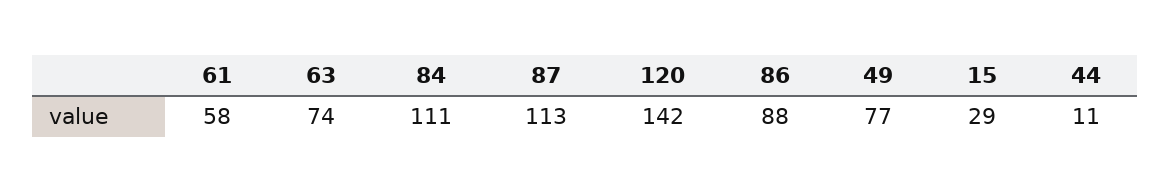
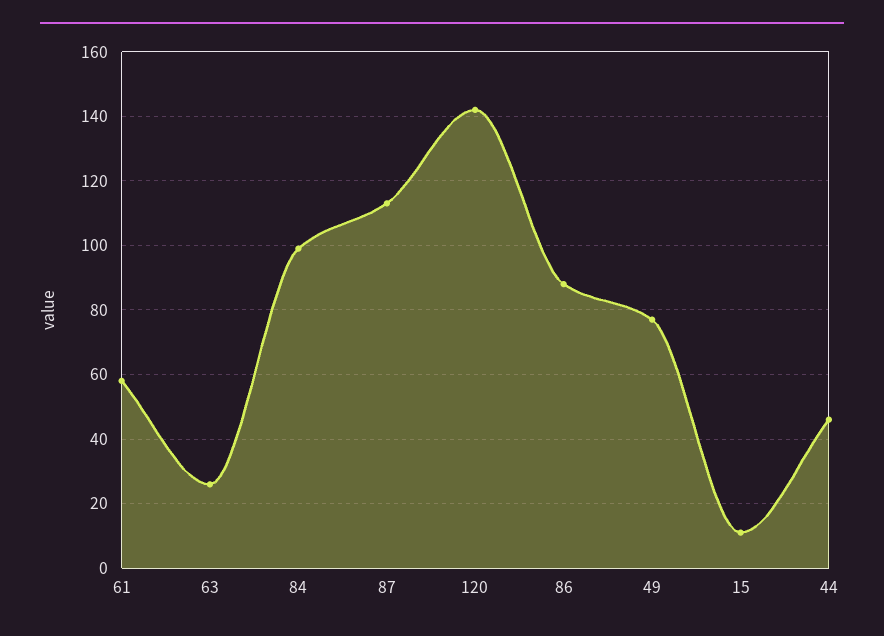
63: 74 -> 25
84: 111 -> 100
15: 29 -> 10
44: 11 -> 45

